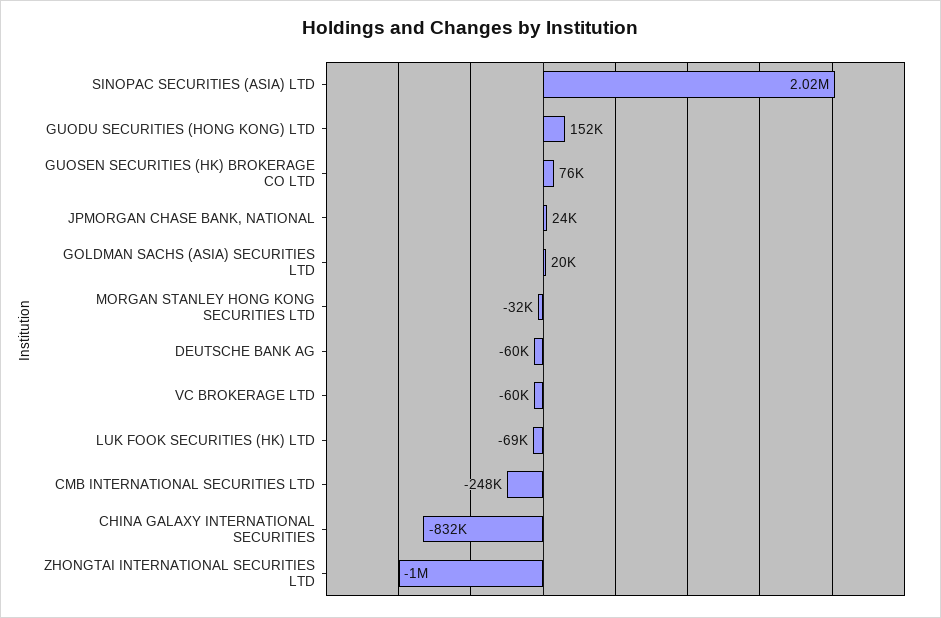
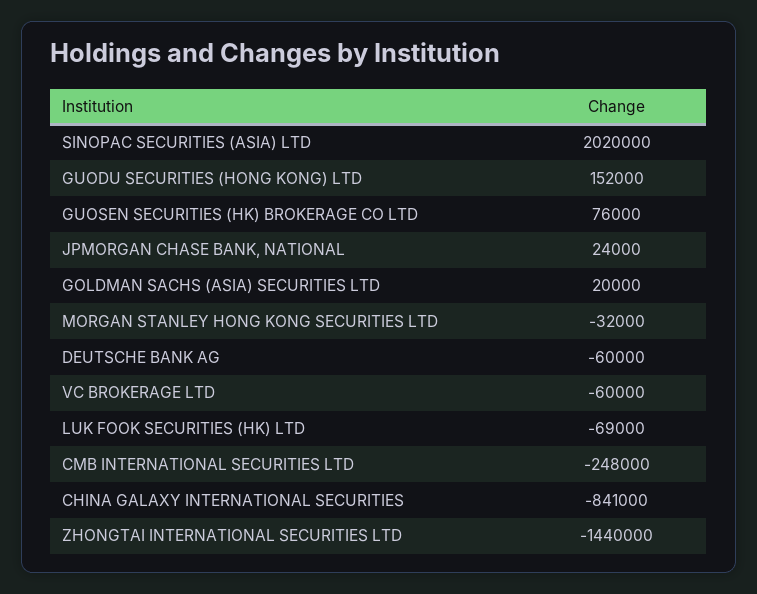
CHINA GALAXY INTERNATIONAL SECURITIES: -832000 -> -841000
ZHONGTAI INTERNATIONAL SECURITIES LTD: -1000000 -> -1440000

